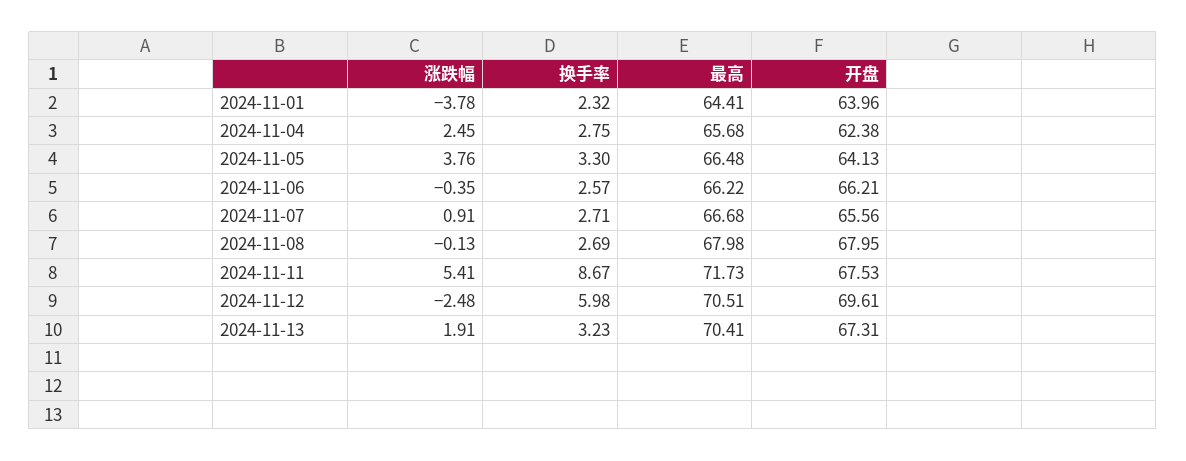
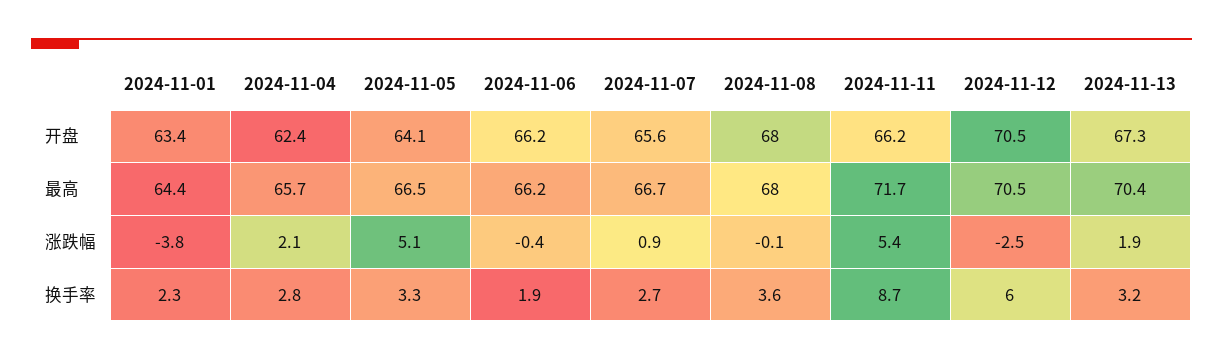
开盘, 2024-11-01: 63.96 -> 63.4
涨跌幅, 2024-11-04: 2.45 -> 2.1
涨跌幅, 2024-11-05: 3.76 -> 5.1
换手率, 2024-11-06: 2.57 -> 1.9
换手率, 2024-11-08: 2.69 -> 3.6
开盘, 2024-11-11: 67.53 -> 66.2
开盘, 2024-11-12: 69.61 -> 70.5

